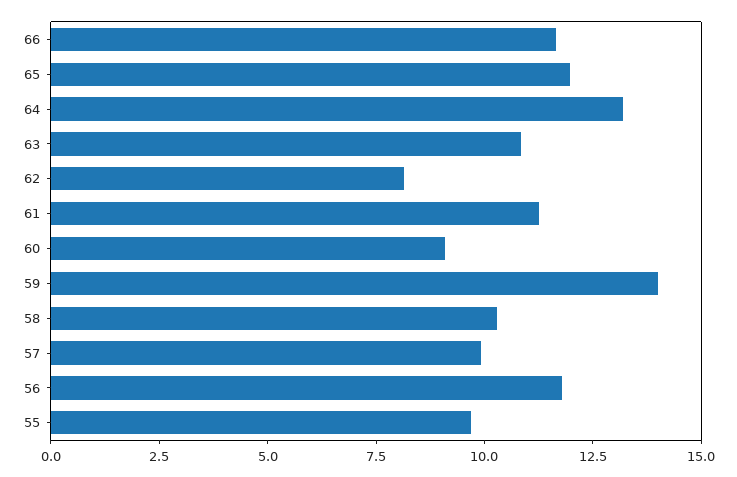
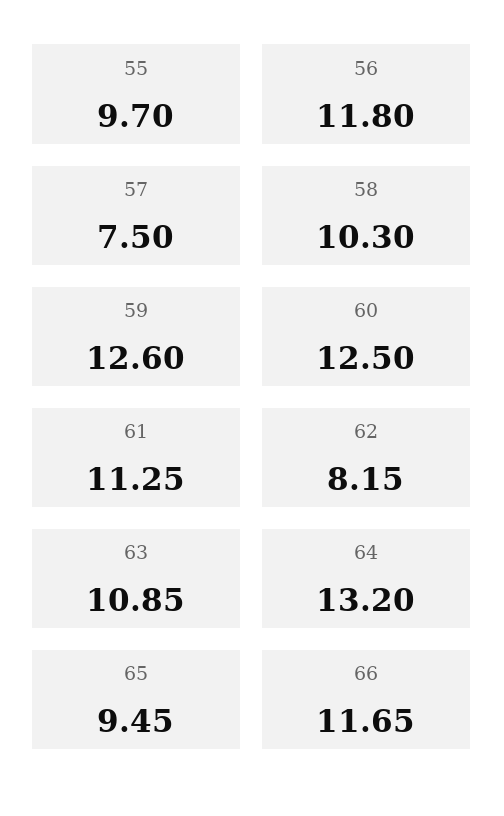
65: 12 -> 9.45
60: 9 -> 12.5
59: 14 -> 12.6
57: 10 -> 7.5

